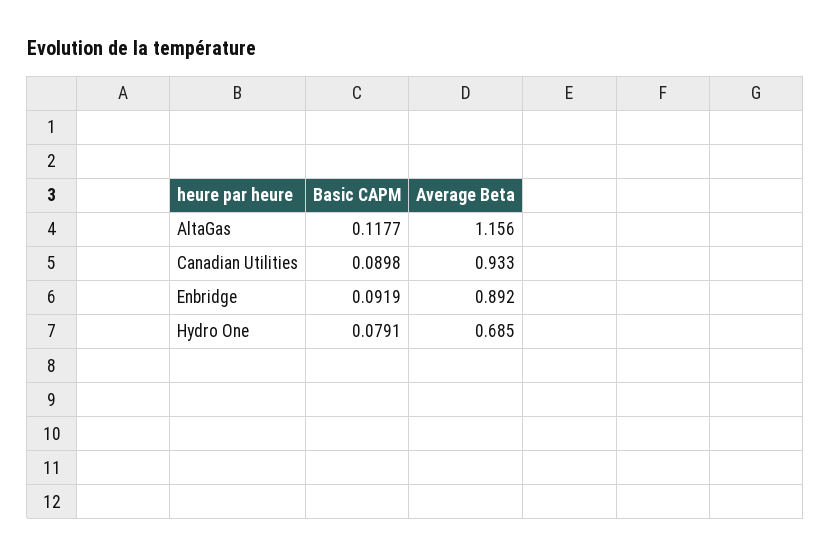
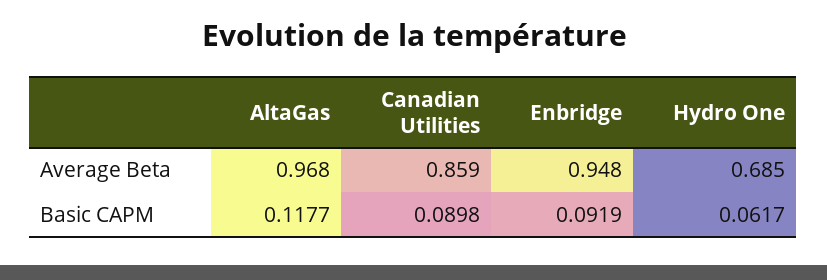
Average Beta, AltaGas: 1.156 -> 0.968
Average Beta, Canadian Utilities: 0.933 -> 0.859
Average Beta, Enbridge: 0.892 -> 0.948
Basic CAPM, Hydro One: 0.0791 -> 0.0617

